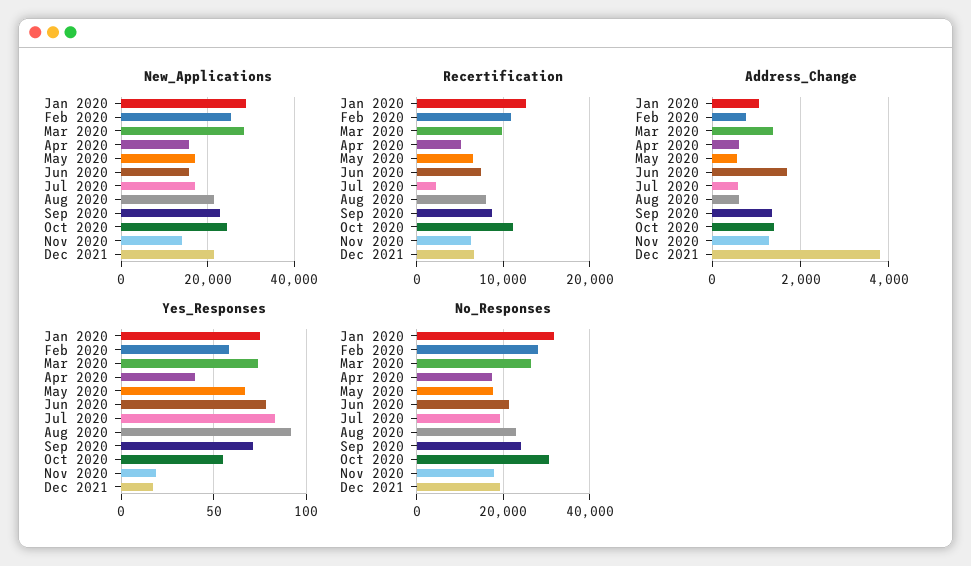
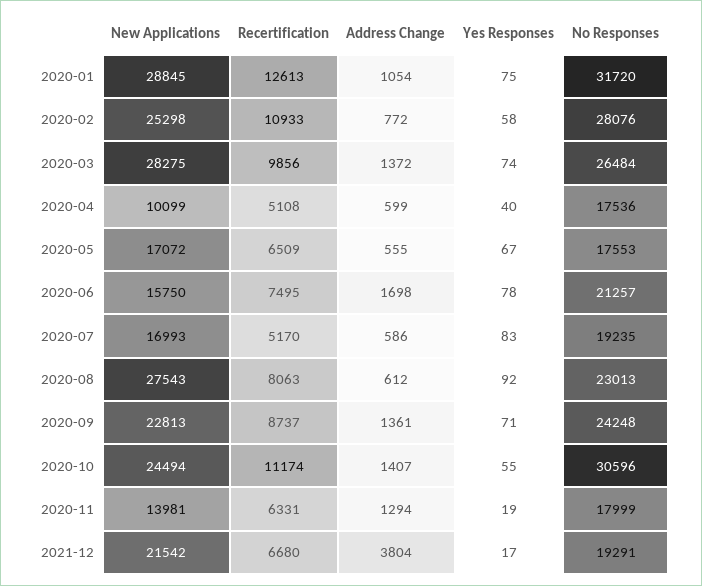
New_Applications, Apr 2020: 16000 -> 10099
New_Applications, Aug 2020: 22000 -> 27543
Recertification, Jul 2020: 2000 -> 5170

